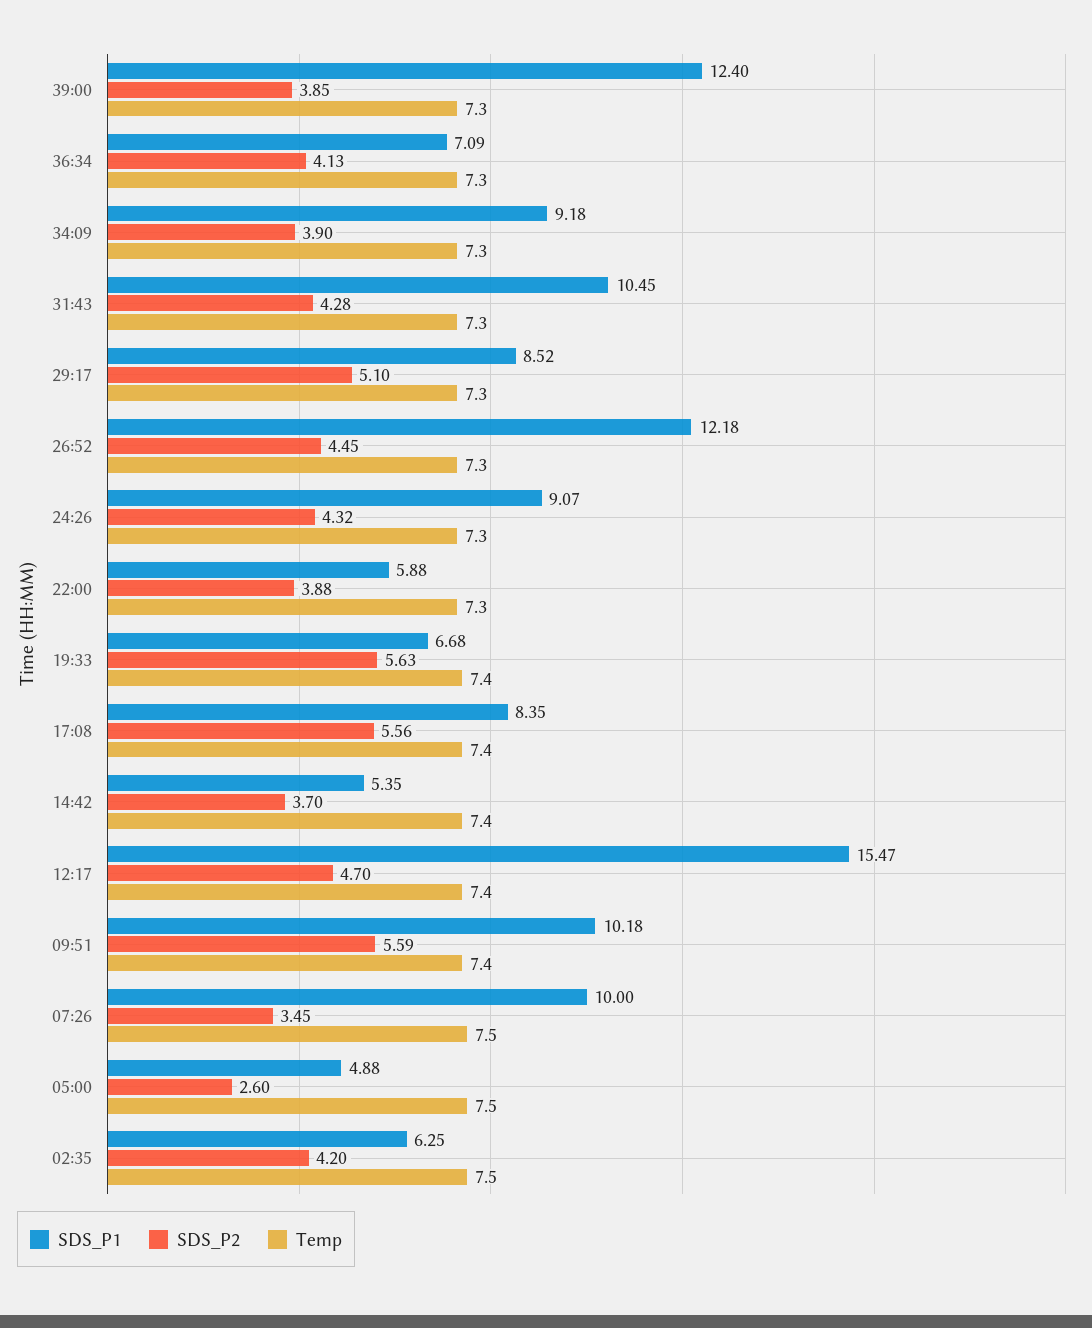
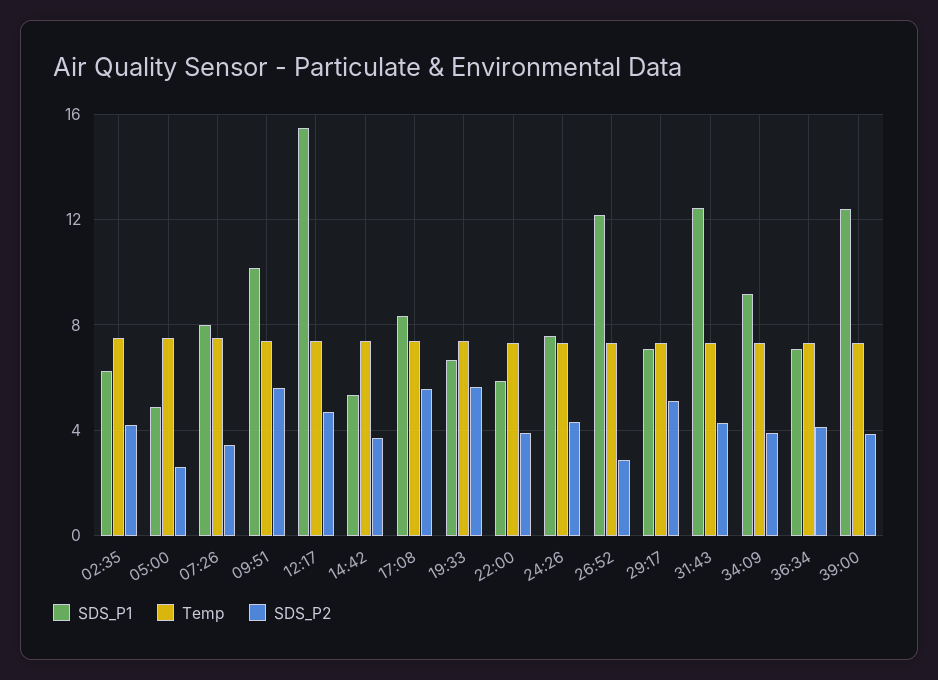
SDS_P1, 31:43: 10.45 -> 12.5
SDS_P1, 29:17: 8.52 -> 7
SDS_P2, 26:52: 4.45 -> 3
SDS_P1, 24:26: 9.07 -> 7.5
SDS_P1, 07:26: 10 -> 8

